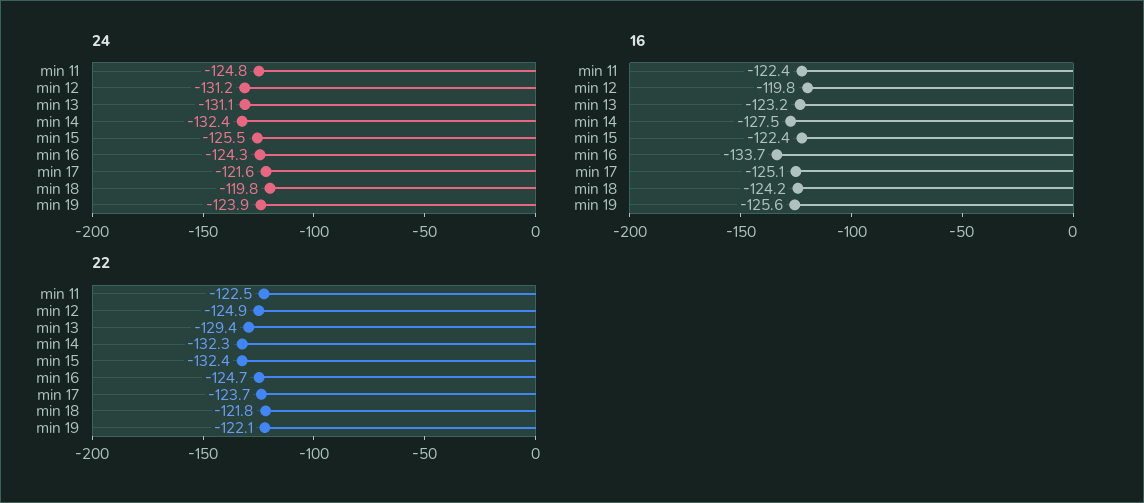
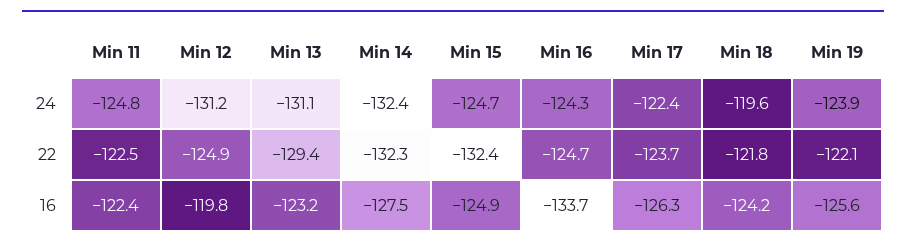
24, min 15: -125.5 -> -124.7
24, min 17: -121.6 -> -122.4
24, min 18: -119.8 -> -119.6
16, min 15: -122.4 -> -124.9
16, min 17: -125.1 -> -126.3

